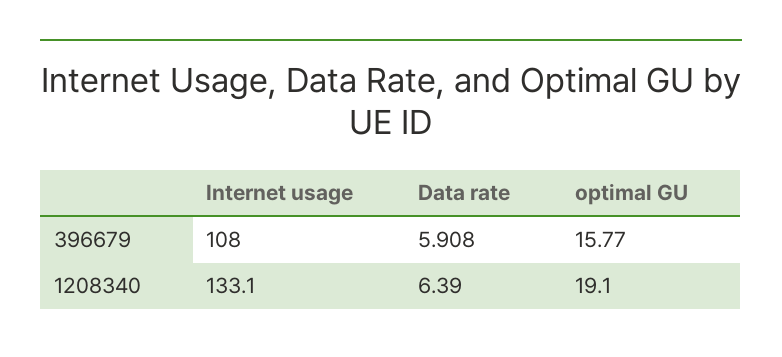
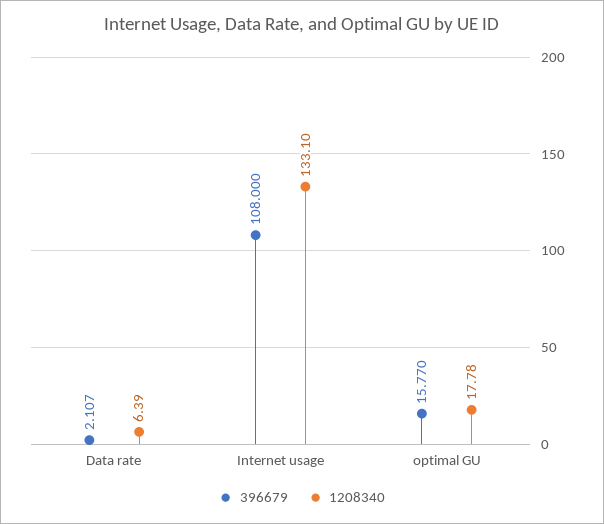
396679, Data rate: 5.908 -> 2.107
1208340, optimal GU: 19.1 -> 17.78

